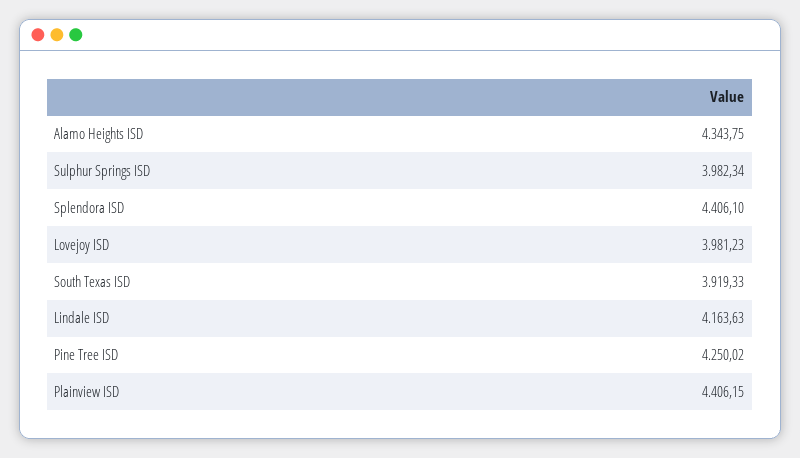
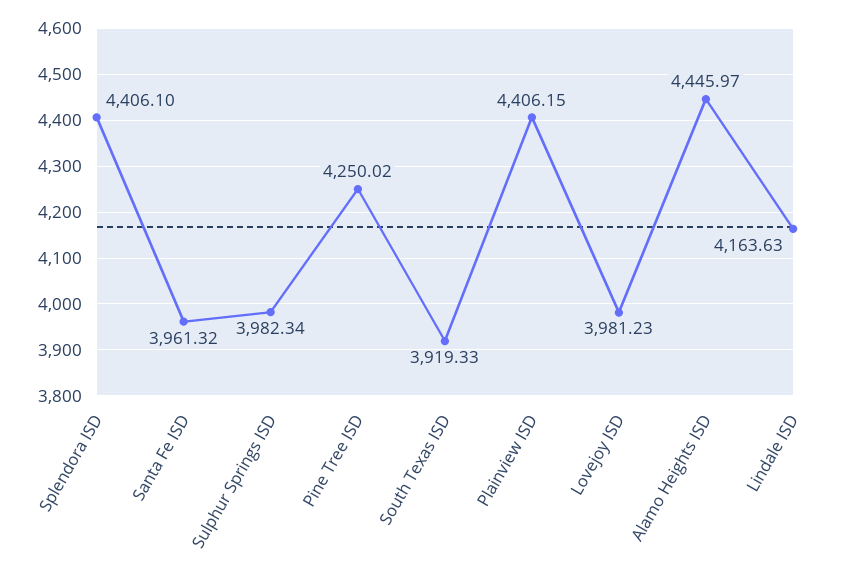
Alamo Heights ISD: 4343.75 -> 4445.97
Santa Fe ISD: none -> 3961.32

